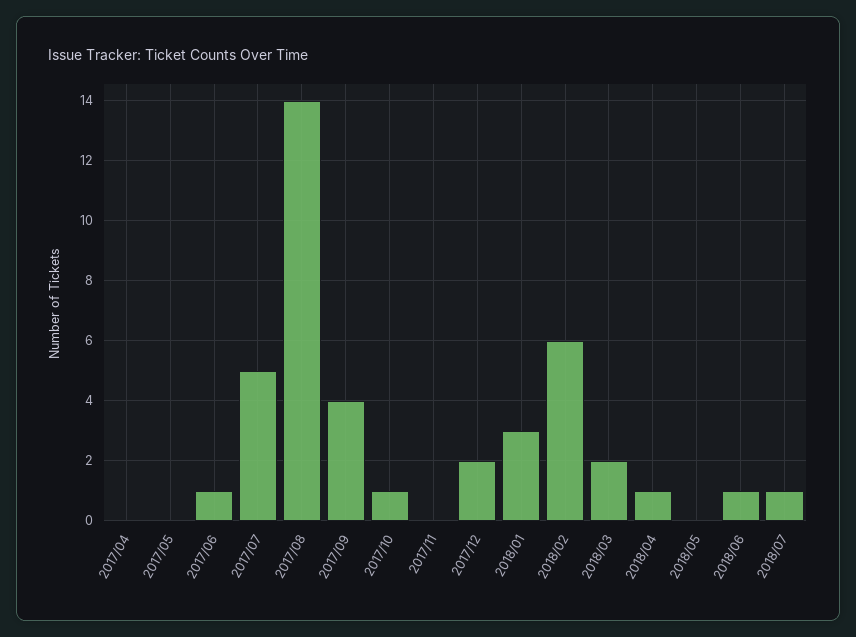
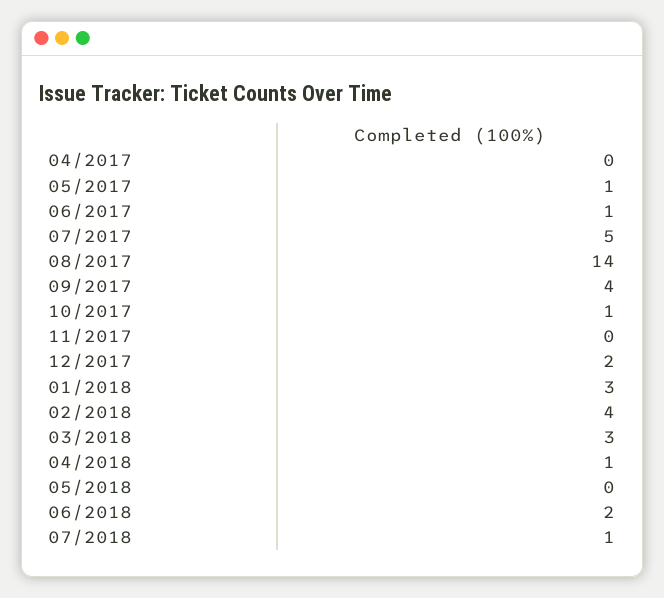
2017/05: 0 -> 1
2018/02: 6 -> 4
2018/03: 2 -> 3
2018/06: 1 -> 2

